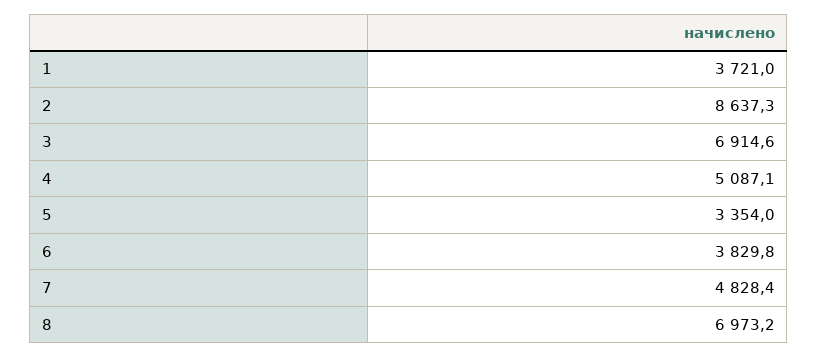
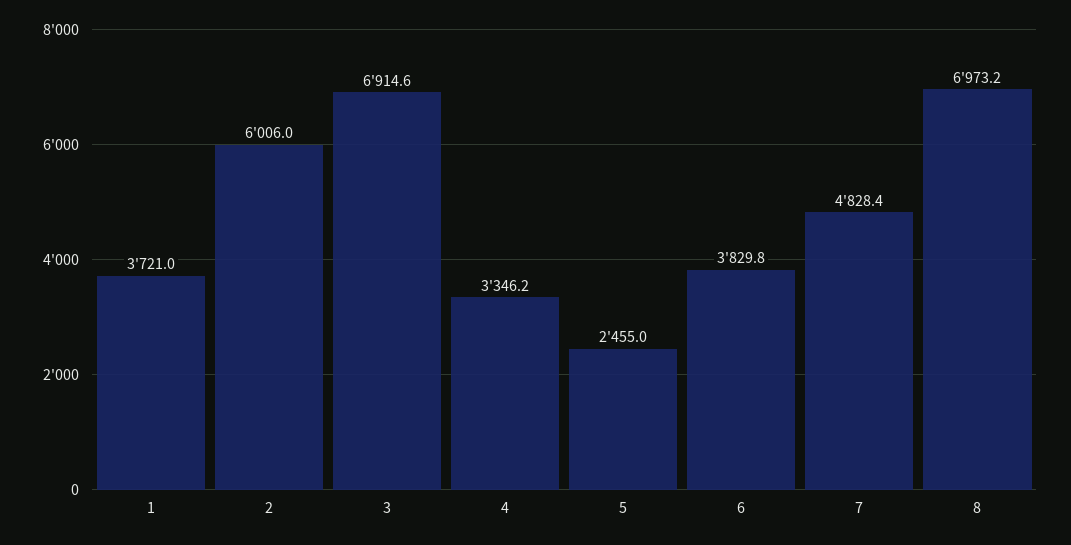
2: 8637.3 -> 6006
4: 5087.1 -> 3346.2
5: 3354 -> 2455

